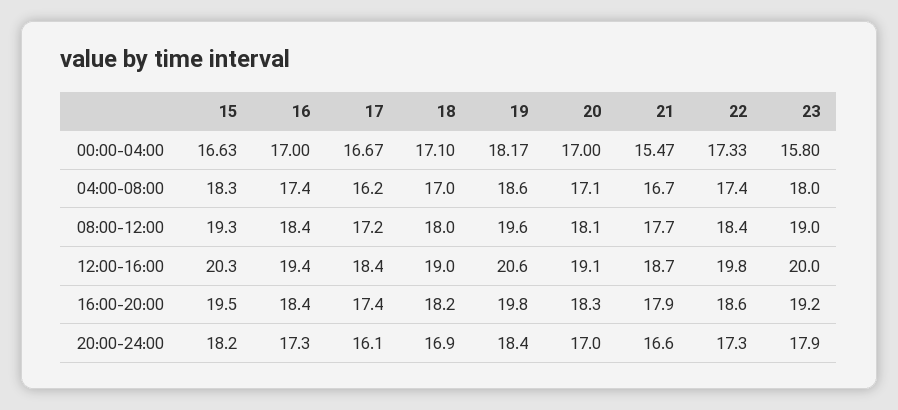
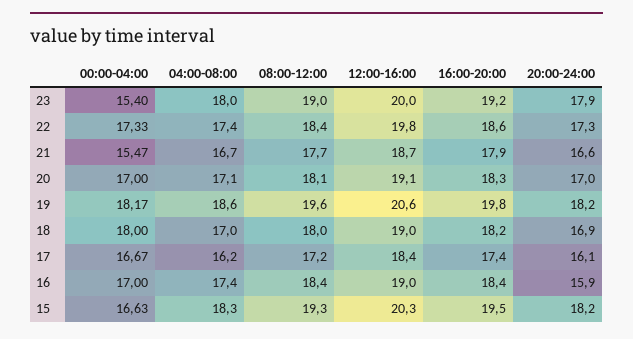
18, 00:00-04:00: 17.1 -> 18
23, 00:00-04:00: 15.8 -> 15.4
16, 12:00-16:00: 19.4 -> 19
16, 20:00-24:00: 17.3 -> 15.9
19, 20:00-24:00: 18.4 -> 18.2

